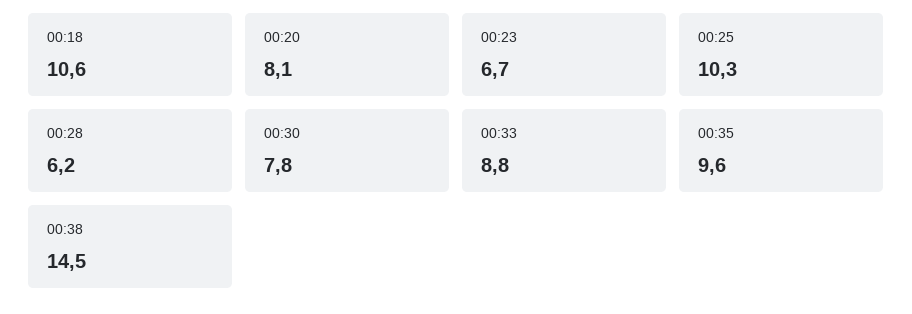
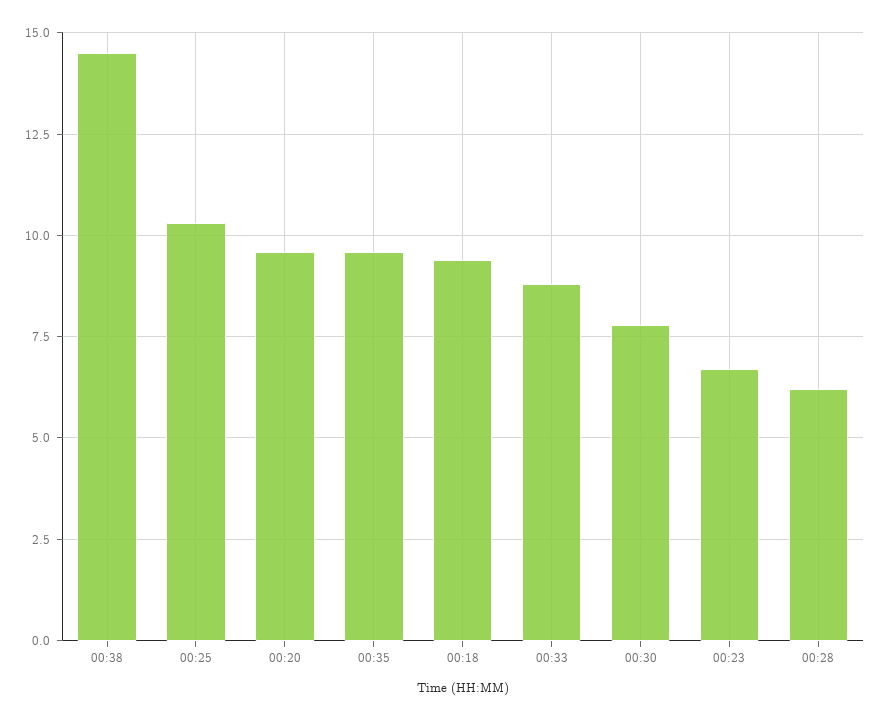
00:18: 10.6 -> 9.5
00:20: 8.1 -> 9.5

